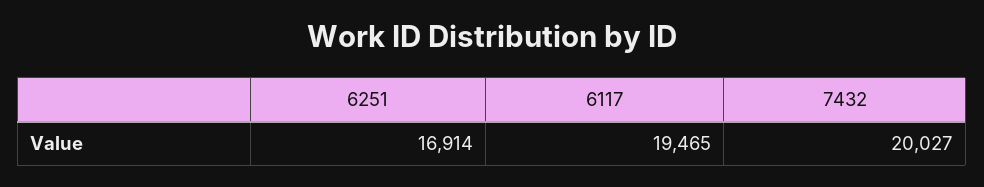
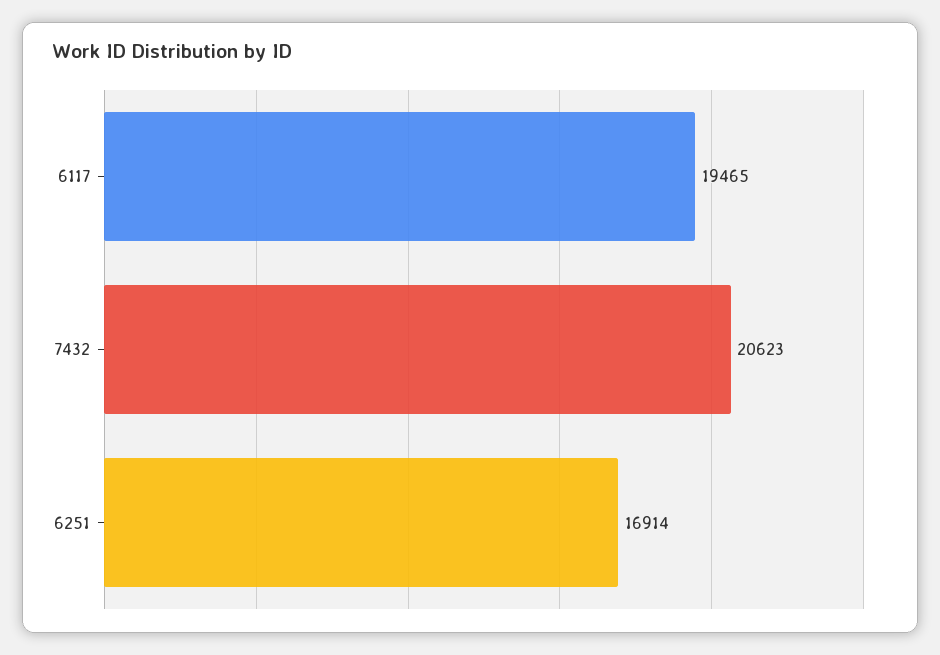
7432: 20027 -> 20623

